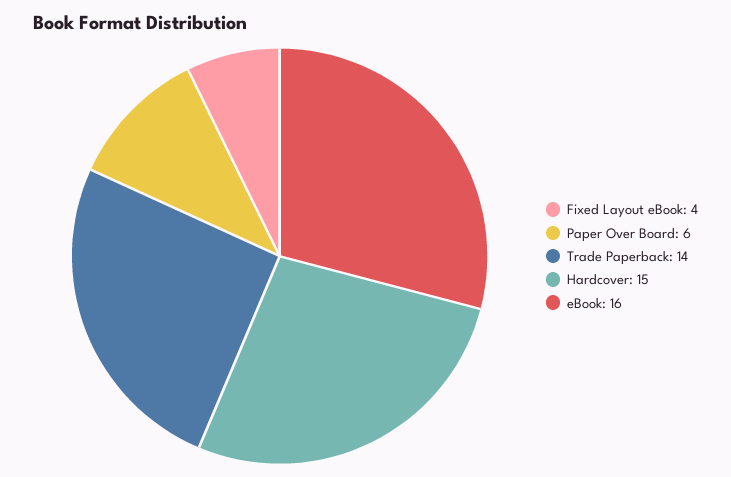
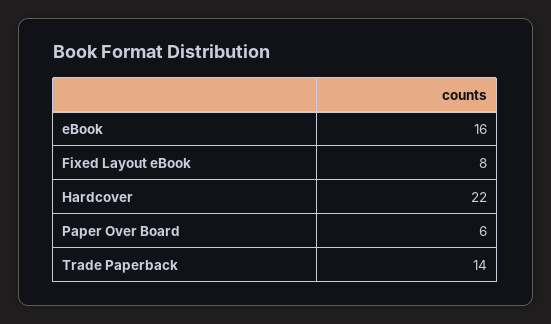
Fixed Layout eBook: 4 -> 8
Hardcover: 15 -> 22

